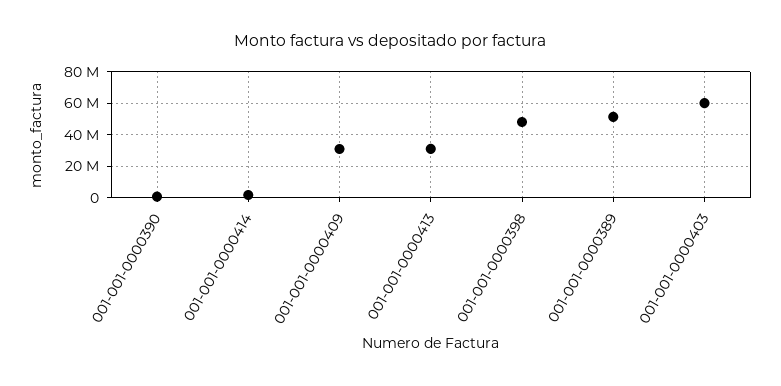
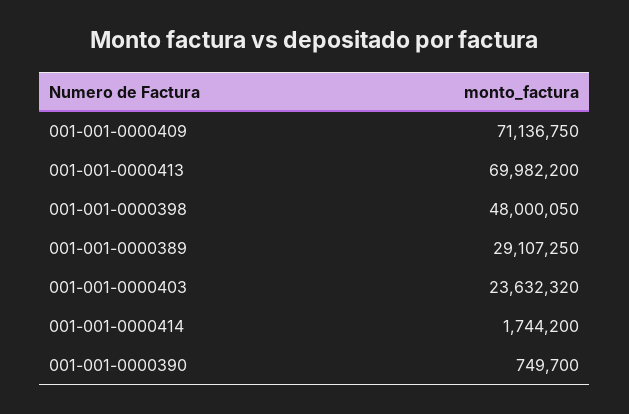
001-001-0000409: 30000000 -> 71136750
001-001-0000413: 30000000 -> 69982200
001-001-0000389: 50000000 -> 29107250
001-001-0000403: 60000000 -> 23632320

